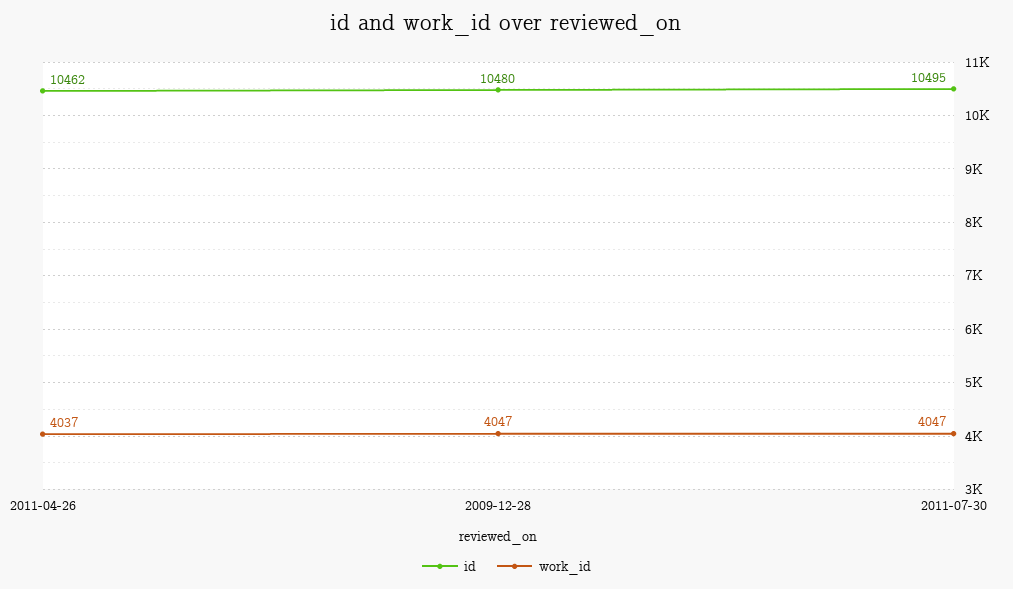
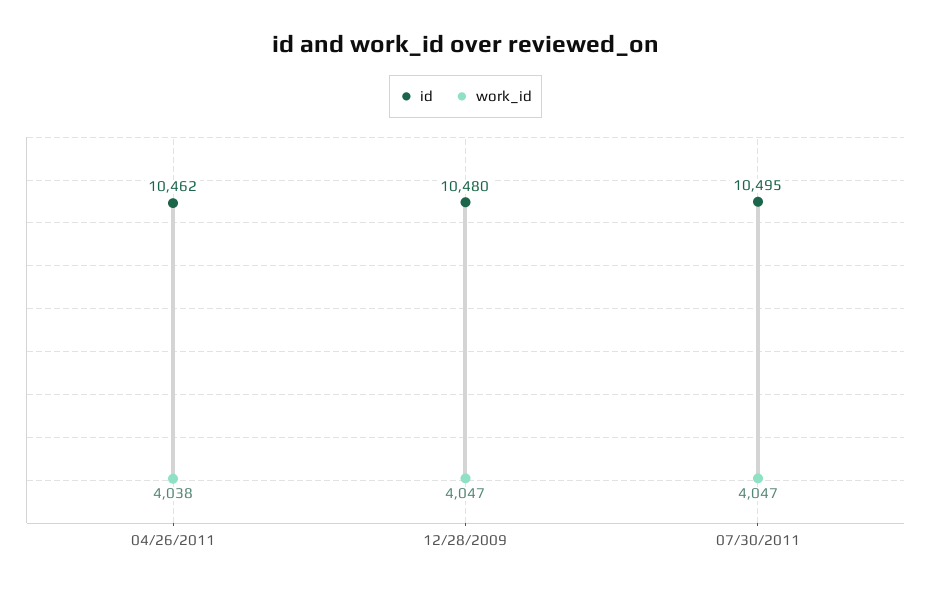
work_id, 2011-04-26: 4037 -> 4038

